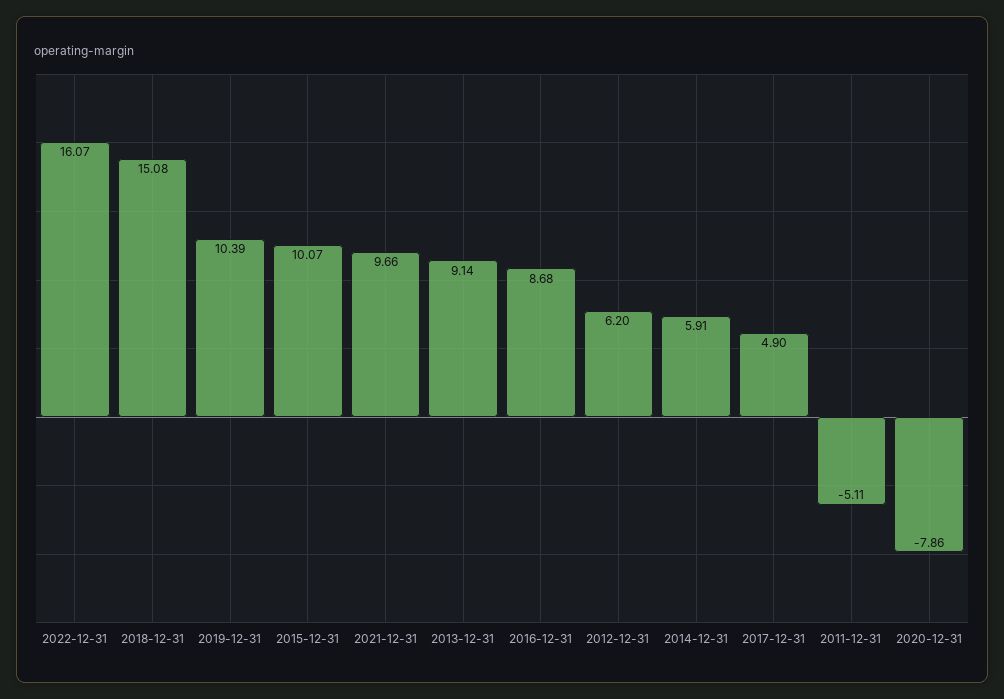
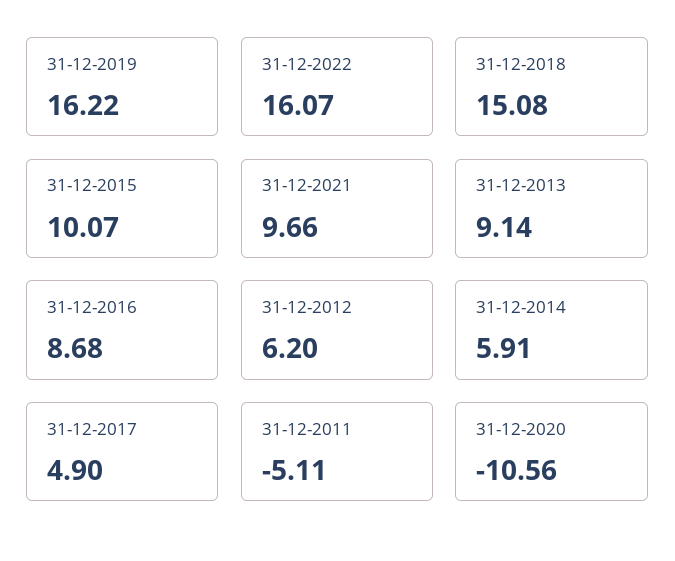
2019-12-31: 10.39 -> 16.22
2020-12-31: -7.86 -> -10.56

